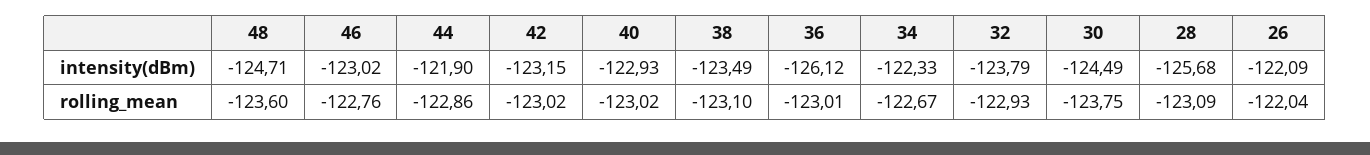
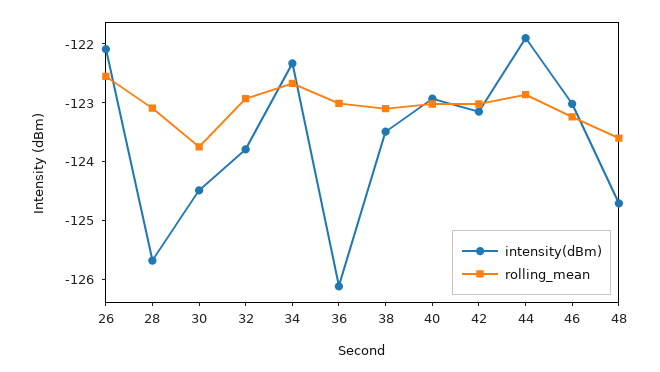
rolling_mean, 46: -122.76 -> -123.2
rolling_mean, 26: -122.04 -> -122.6

